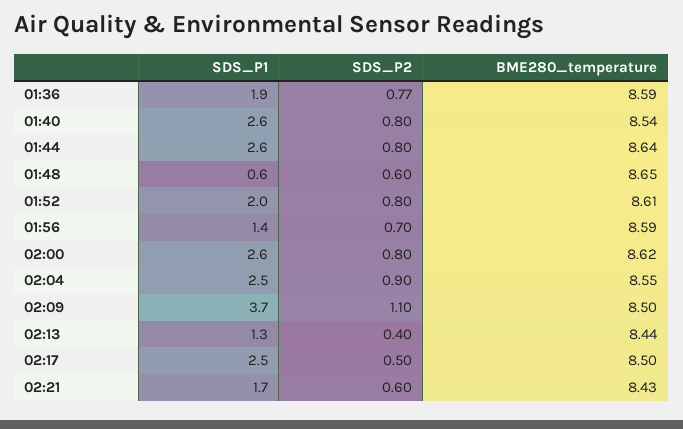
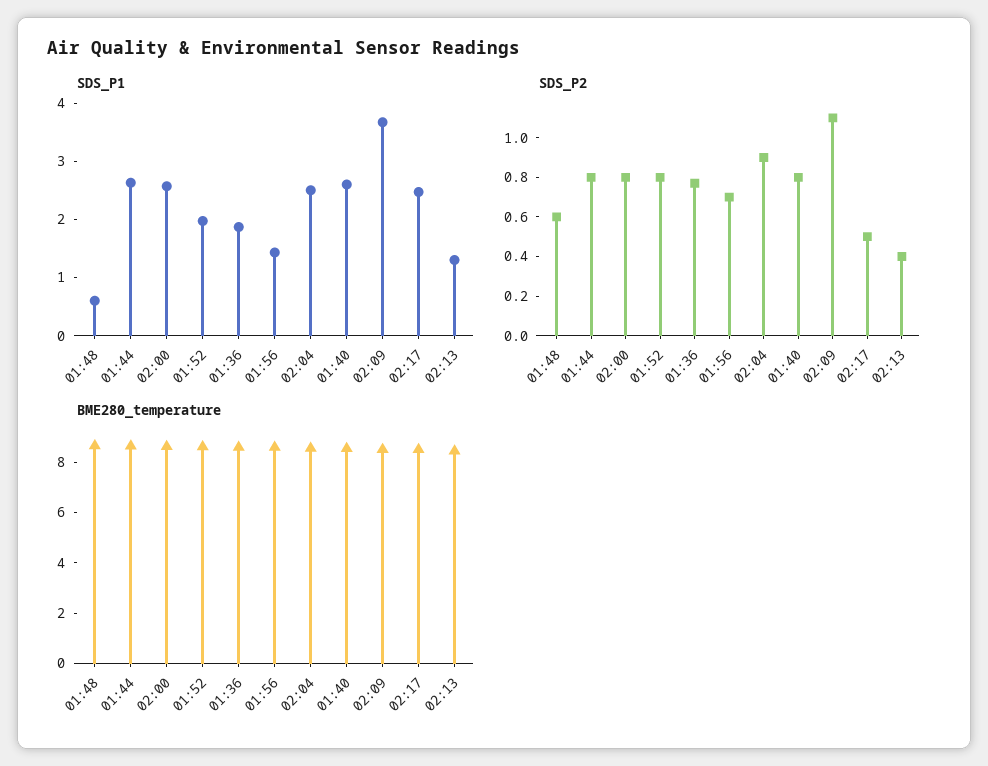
SDS_P1, 02:21: 1.7 -> none
SDS_P2, 02:21: 0.6 -> none
BME280_temperature, 02:21: 8.43 -> none

